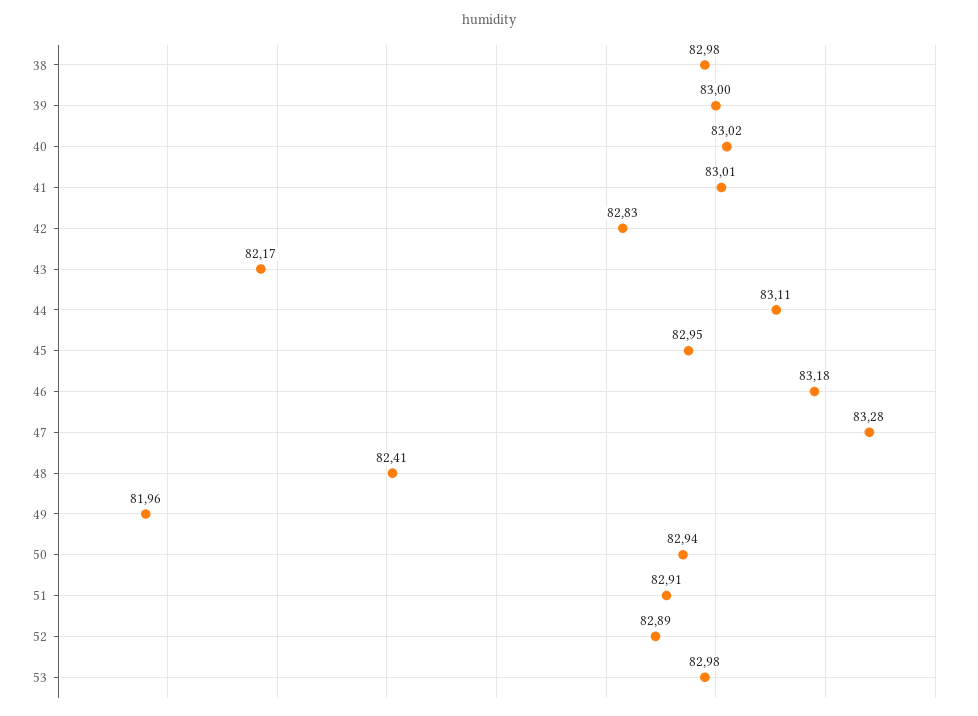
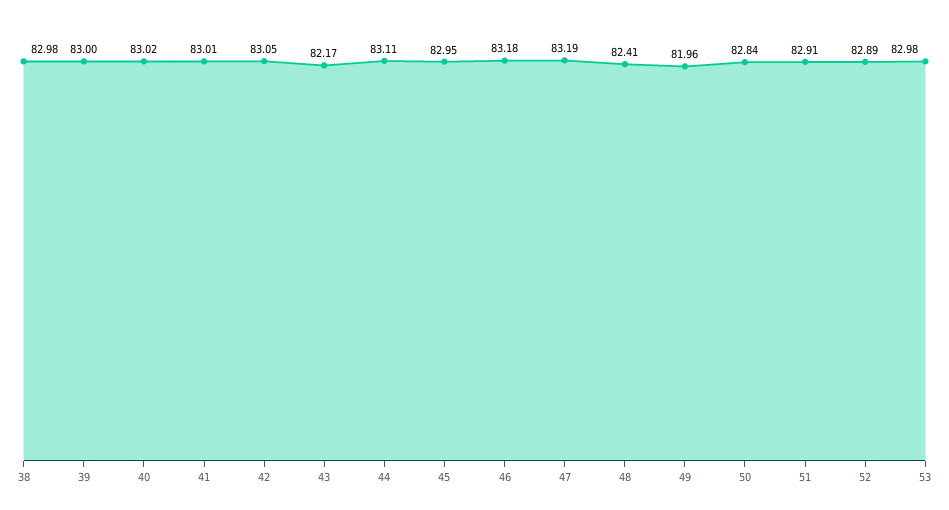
42: 82.83 -> 83.05
47: 83.28 -> 83.19
50: 82.94 -> 82.84

